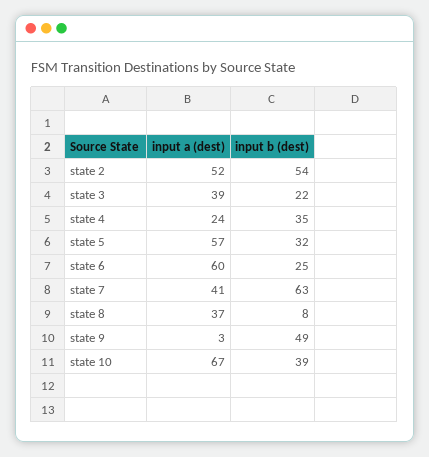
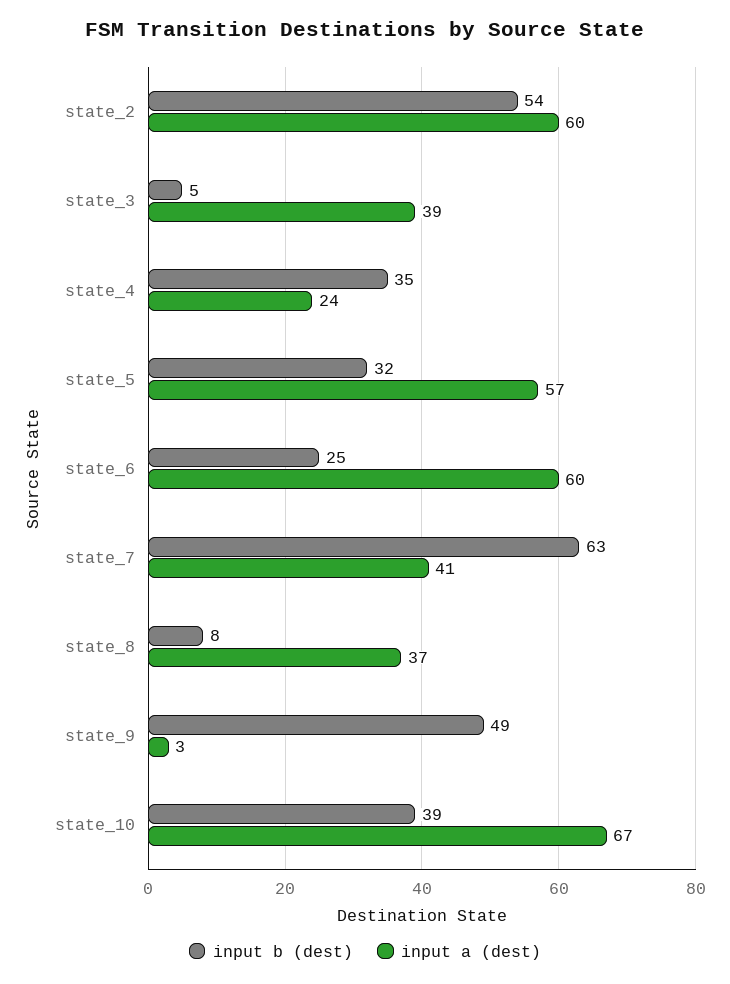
input a (dest), state 2: 52 -> 60
input b (dest), state 3: 22 -> 5

